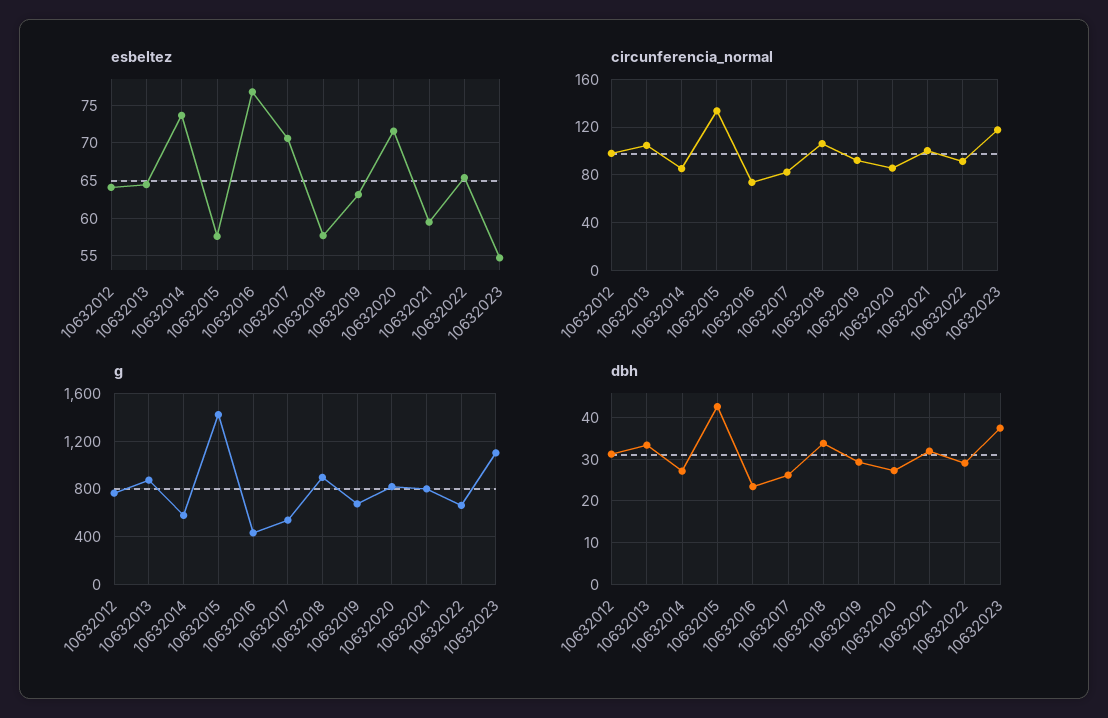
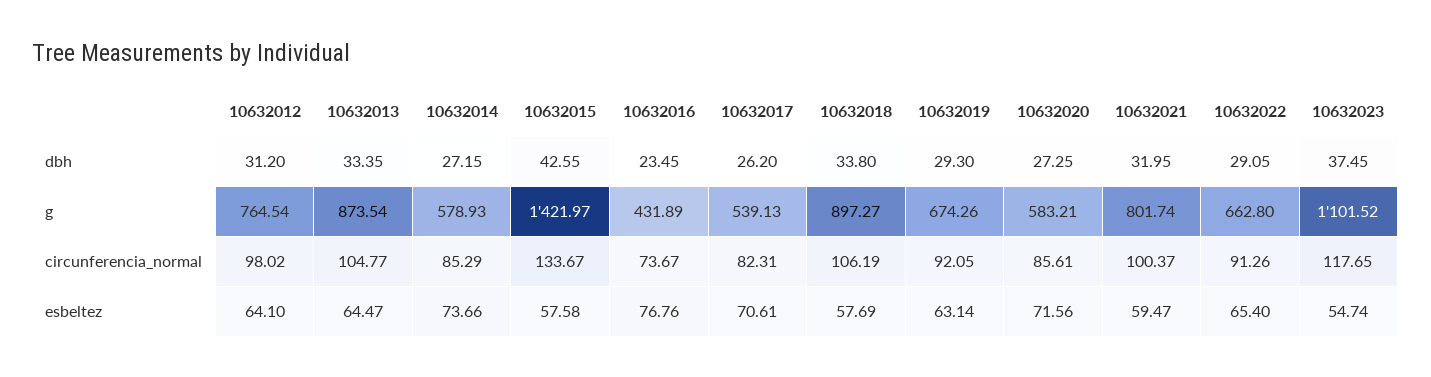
g, 10632020: 800 -> 583.21

